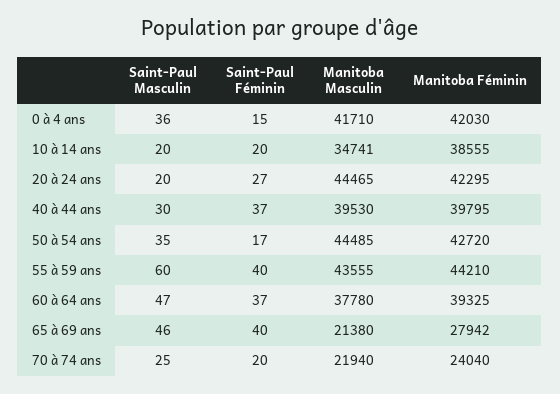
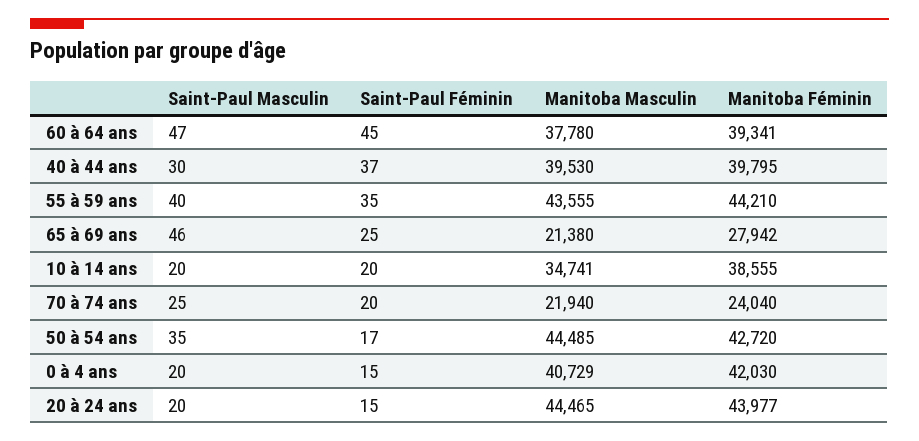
Saint-Paul Masculin, 0 à 4 ans: 36 -> 20
Manitoba Masculin, 0 à 4 ans: 41710 -> 40729
Saint-Paul Féminin, 20 à 24 ans: 27 -> 15
Manitoba Féminin, 20 à 24 ans: 42295 -> 43977
Saint-Paul Masculin, 55 à 59 ans: 60 -> 40
Saint-Paul Féminin, 55 à 59 ans: 40 -> 35
Saint-Paul Féminin, 60 à 64 ans: 37 -> 45
Manitoba Féminin, 60 à 64 ans: 39325 -> 39341
Saint-Paul Féminin, 65 à 69 ans: 40 -> 25

